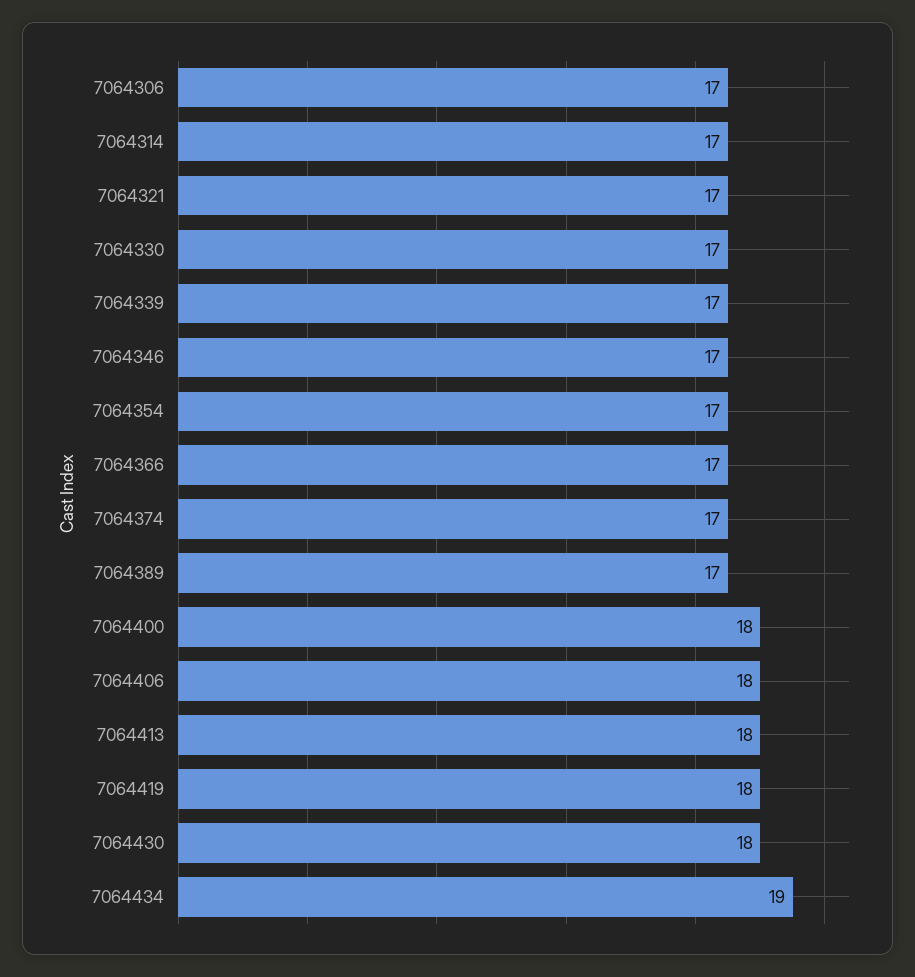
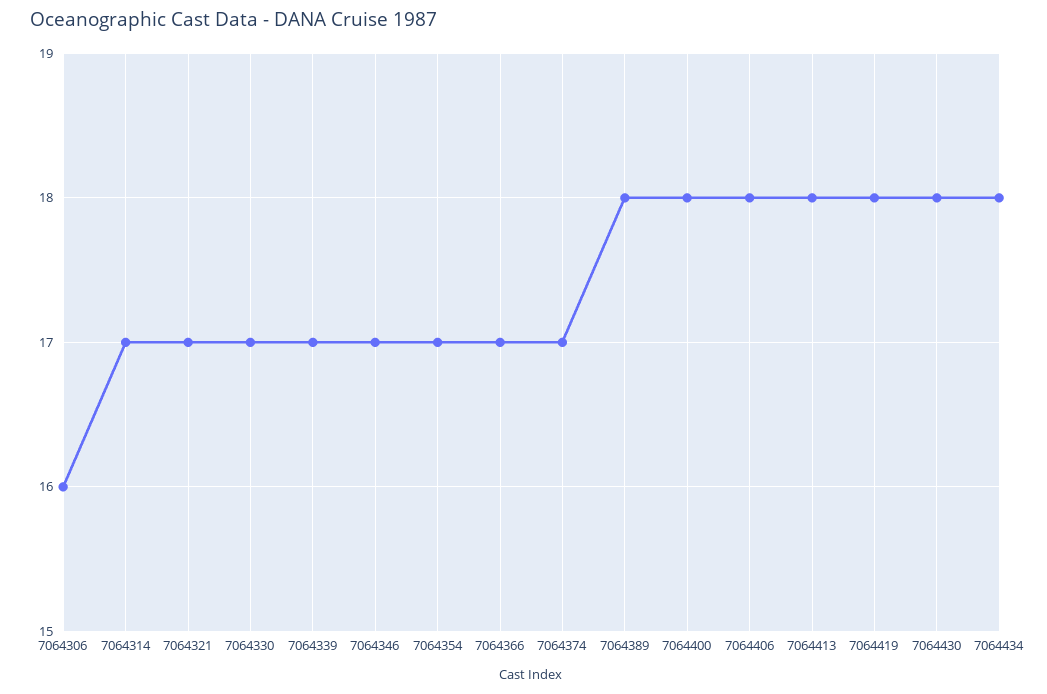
7064306: 17 -> 16
7064389: 17 -> 18
7064434: 19 -> 18

